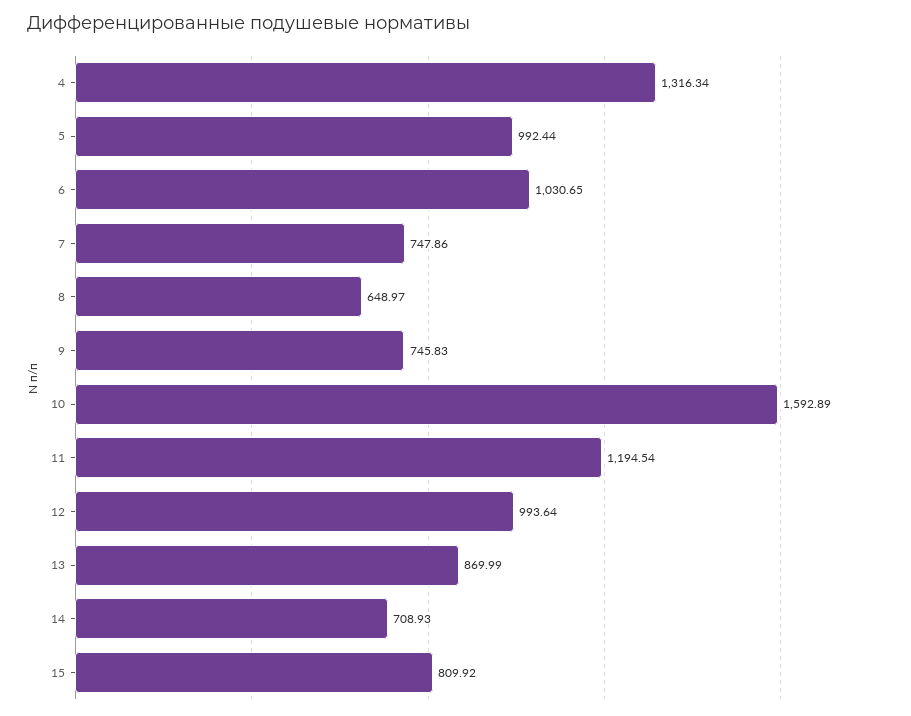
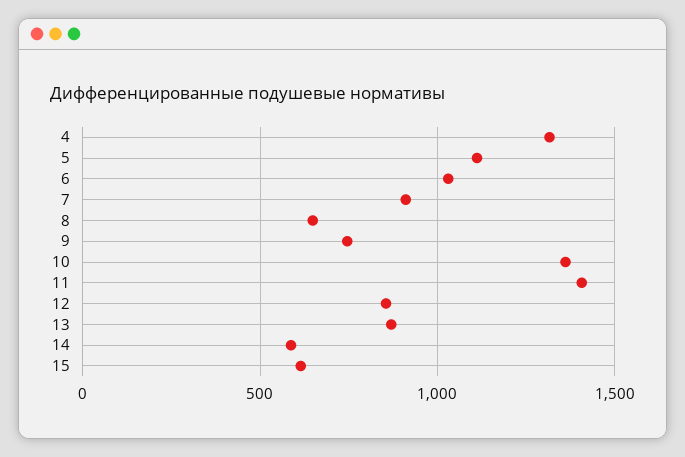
5: 992.44 -> 1100
7: 747.86 -> 900
10: 1592.89 -> 1350
11: 1194.54 -> 1400
12: 993.64 -> 850
14: 708.93 -> 600
15: 809.92 -> 600

